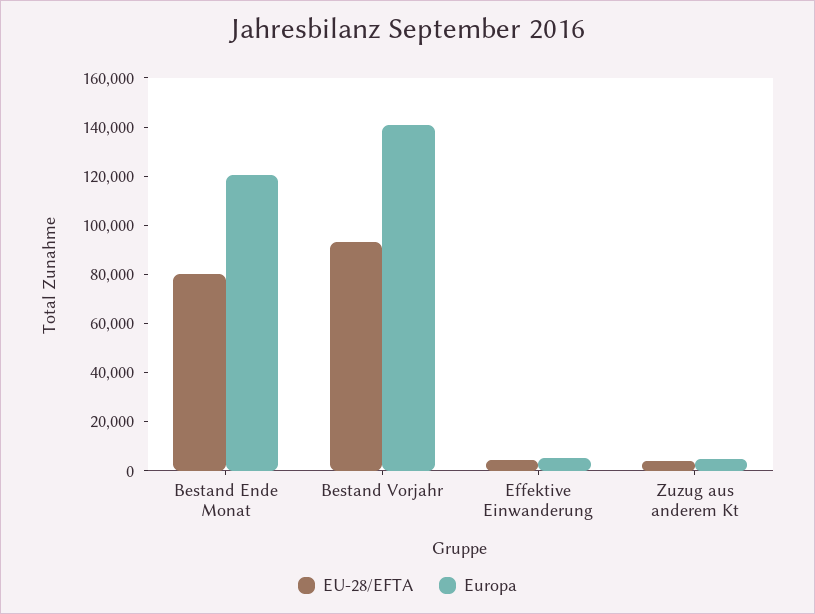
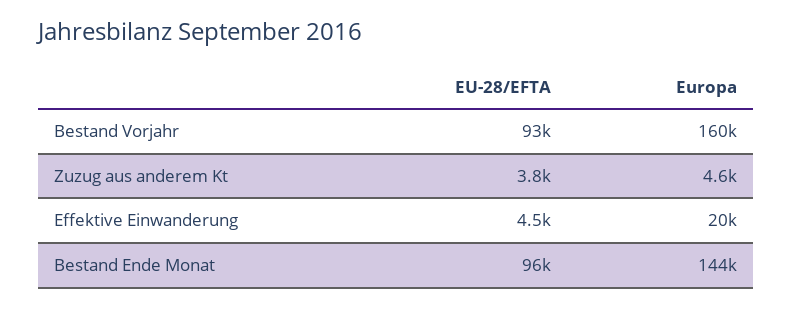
EU-28/EFTA, Bestand Ende Monat: 80000 -> 96000
Europa, Bestand Ende Monat: 120000 -> 144000
Europa, Bestand Vorjahr: 140000 -> 160000
Europa, Effektive Einwanderung: 5000 -> 20000

